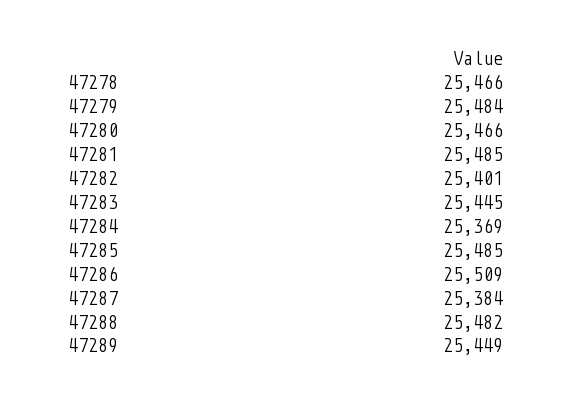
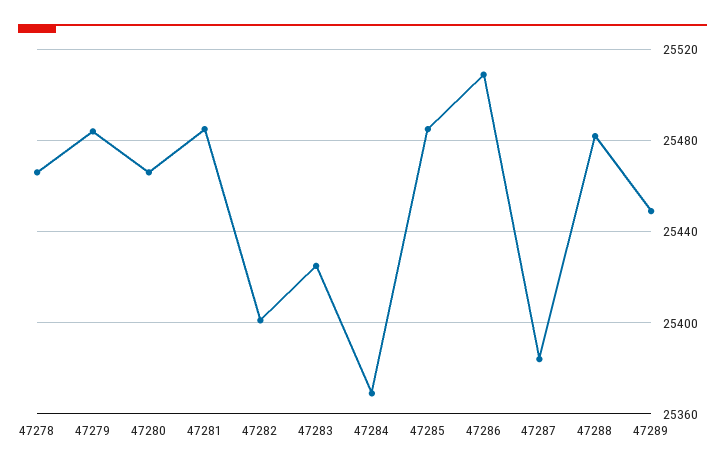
47283: 25445 -> 25425

